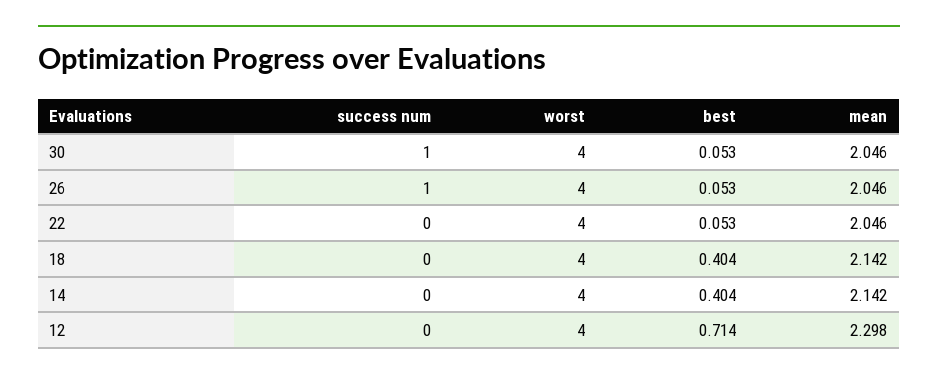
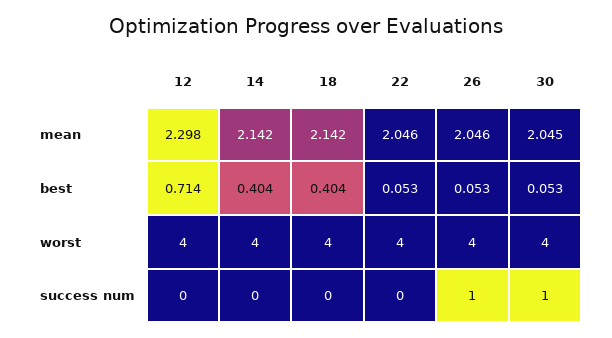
mean, 30: 2.046 -> 2.045

